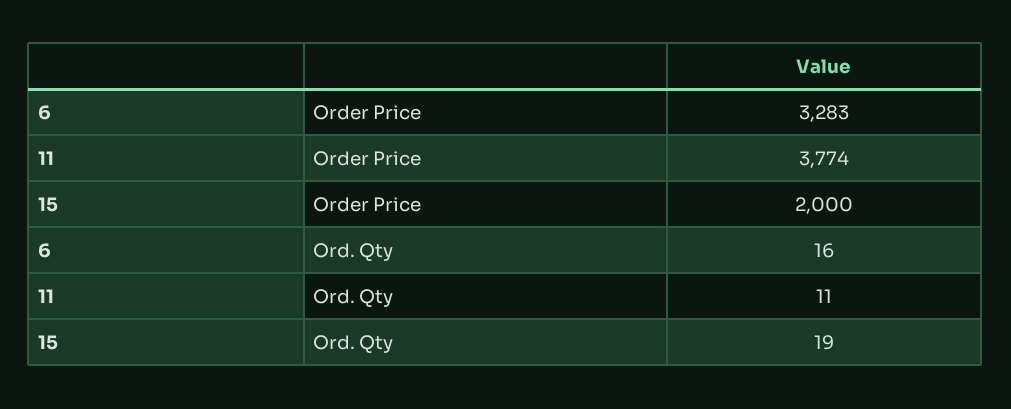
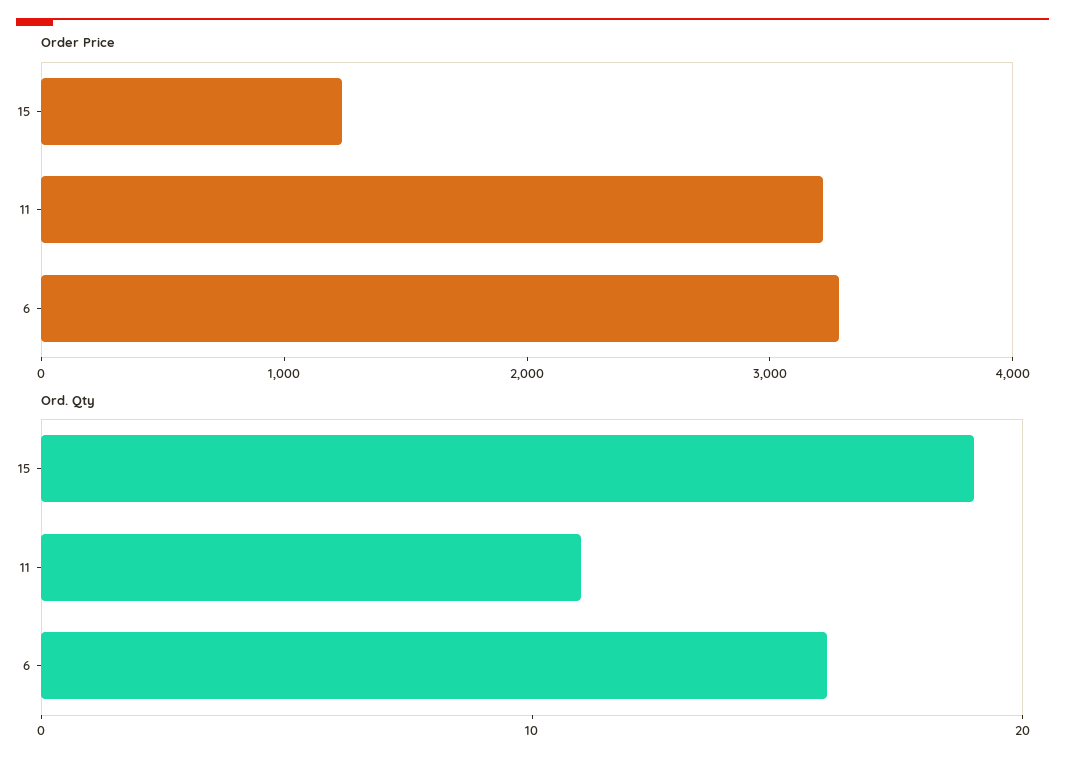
Order Price, 11: 3774 -> 3200
Order Price, 15: 2000 -> 1200

